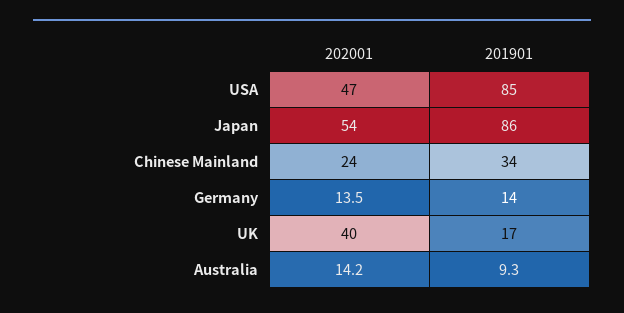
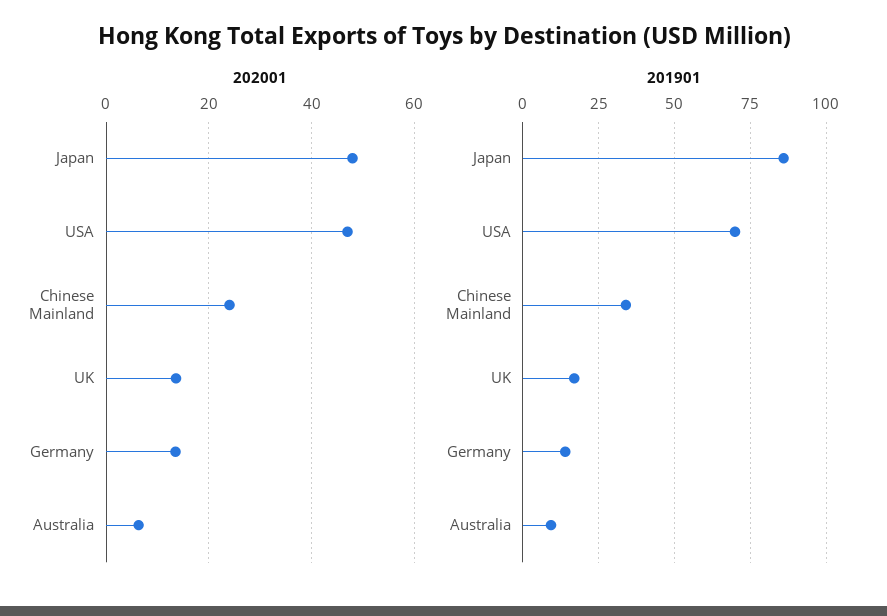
201901, USA: 85 -> 70
202001, Japan: 54 -> 48
202001, UK: 40 -> 14
202001, Australia: 14.2 -> 6

